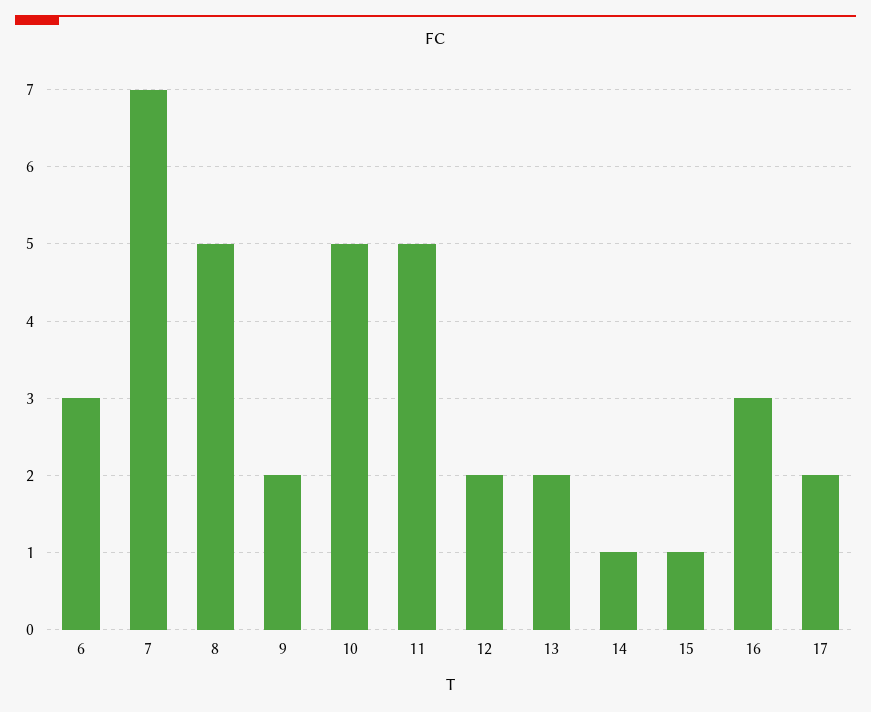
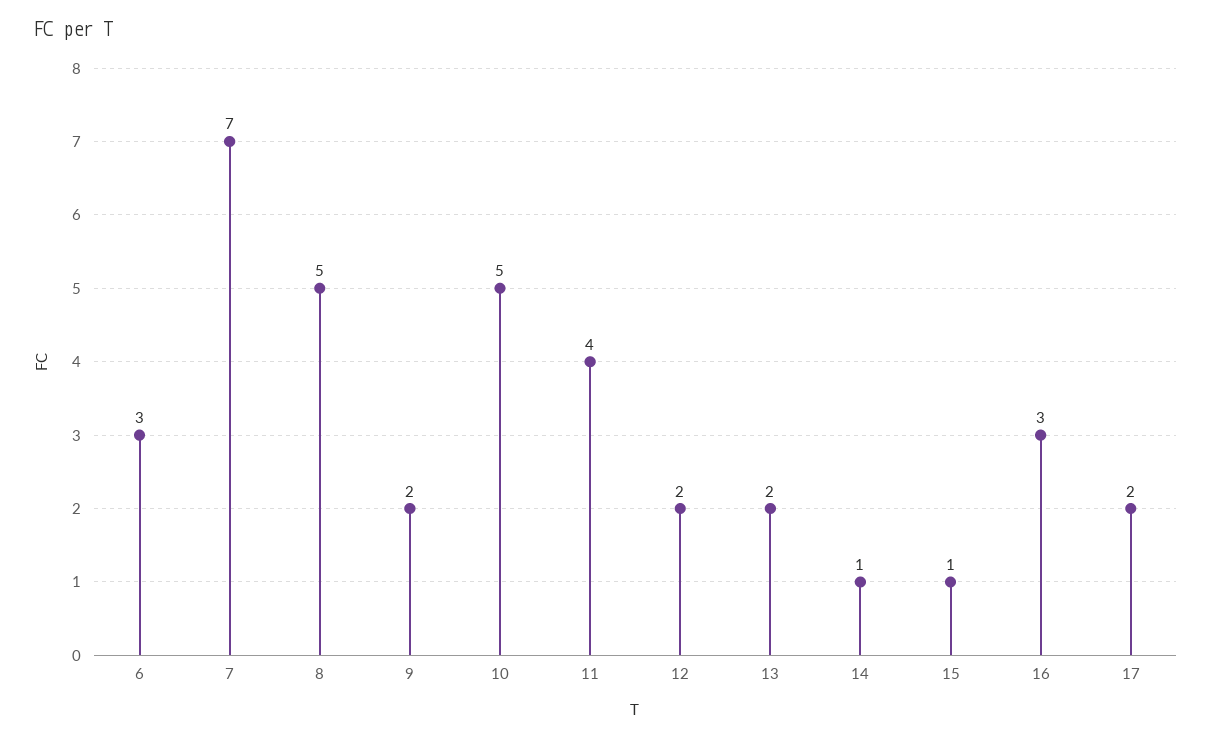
11: 5 -> 4

